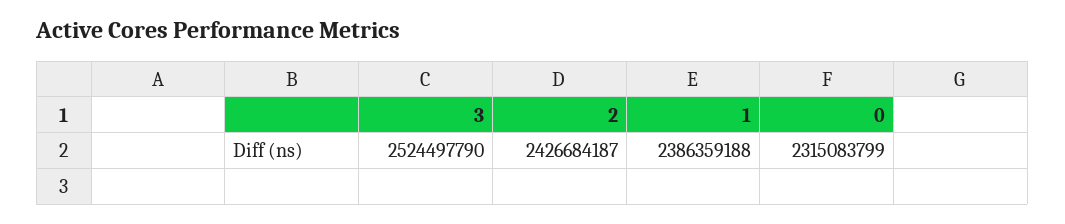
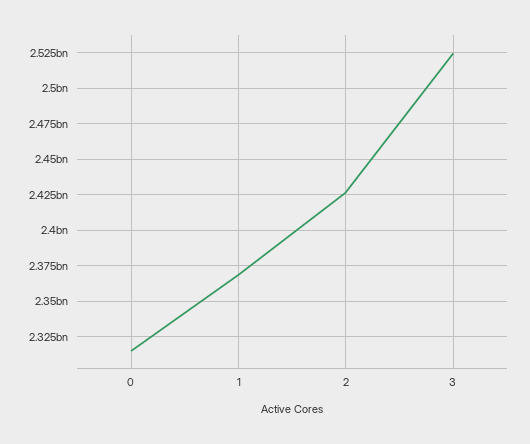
1: 2386359188 -> 2370000000

